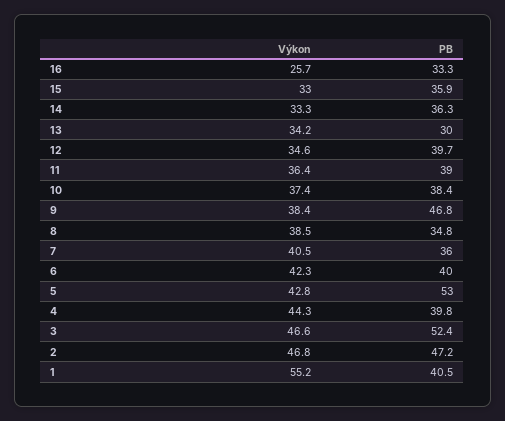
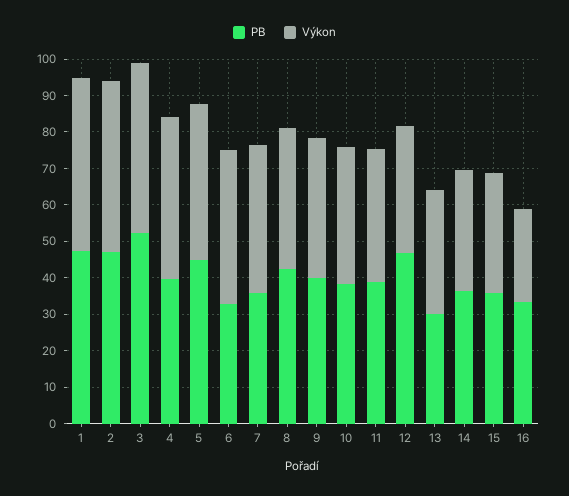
PB, 12: 39.7 -> 47.5
PB, 9: 46.8 -> 40
PB, 8: 34.8 -> 42.5
PB, 6: 40 -> 32.5
PB, 5: 53 -> 45
Výkon, 1: 55.2 -> 47.5
PB, 1: 40.5 -> 47.5

